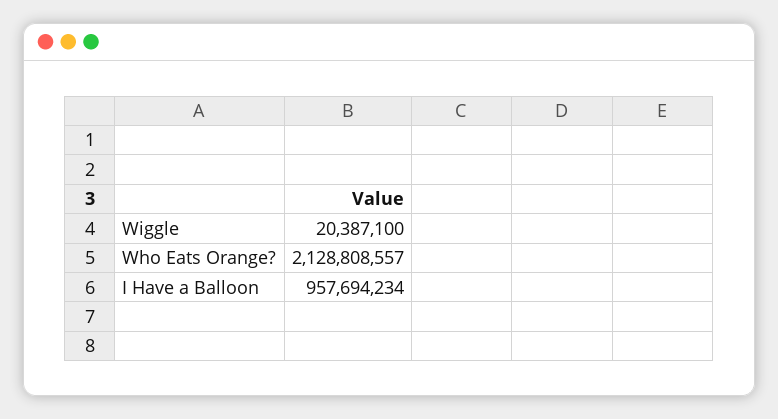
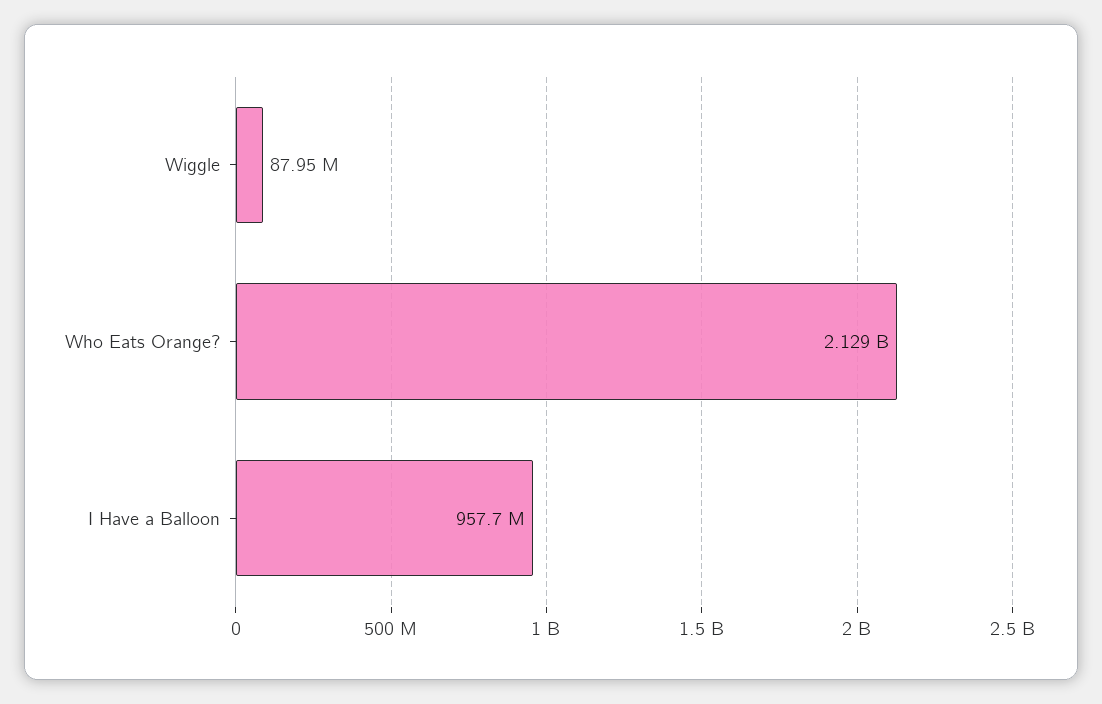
Wiggle: 20387100 -> 87950000

